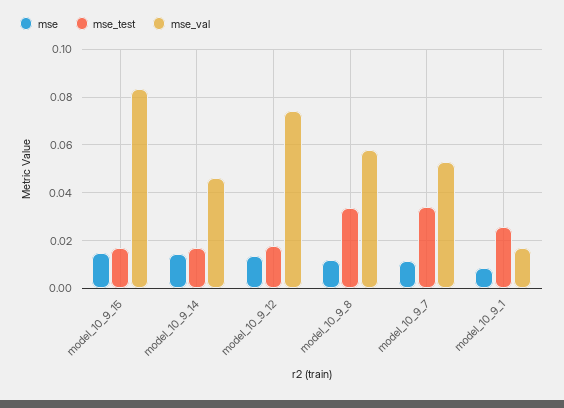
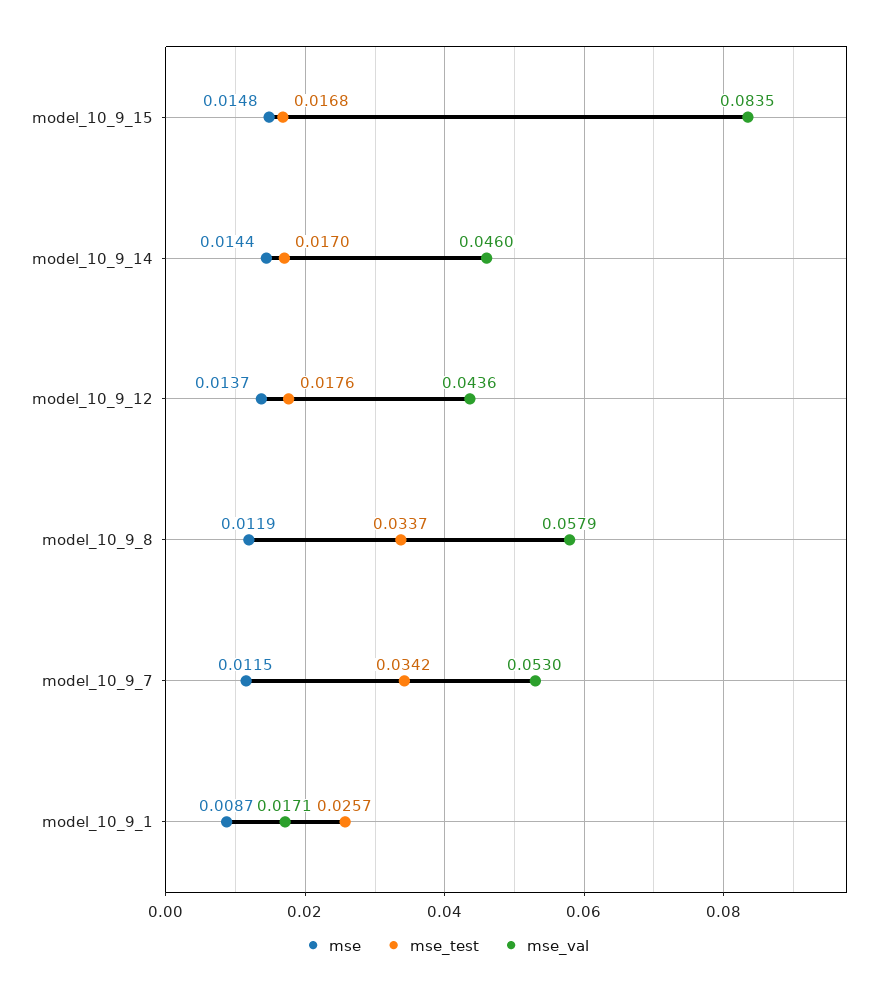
mse_val, model_10_9_12: 0.075 -> 0.0436

